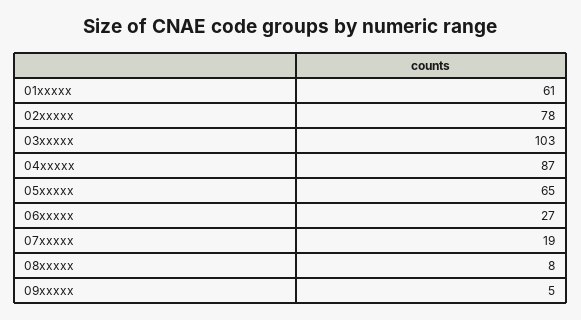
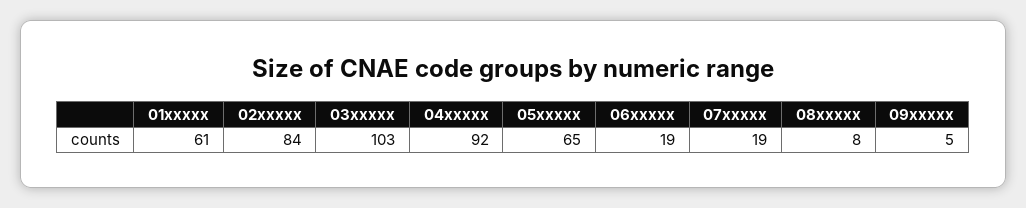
02xxxxx: 78 -> 84
04xxxxx: 87 -> 92
06xxxxx: 27 -> 19

